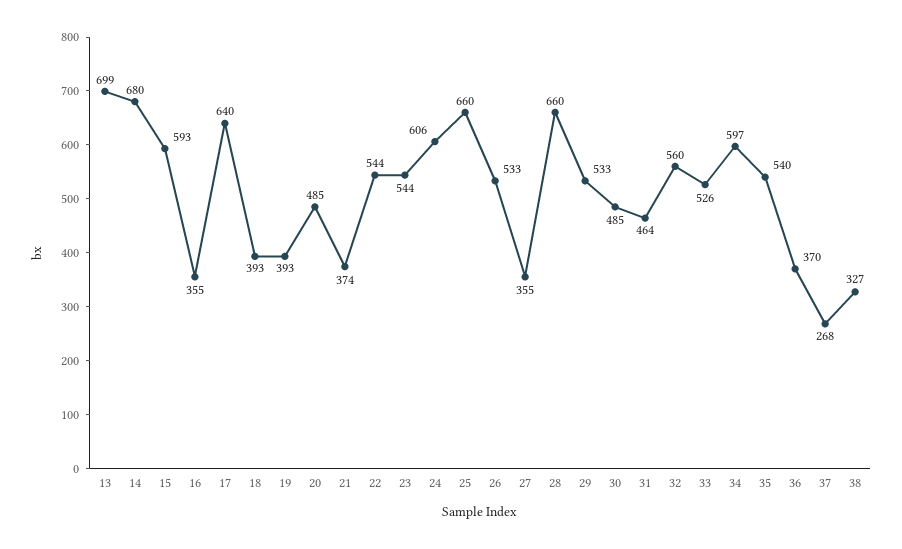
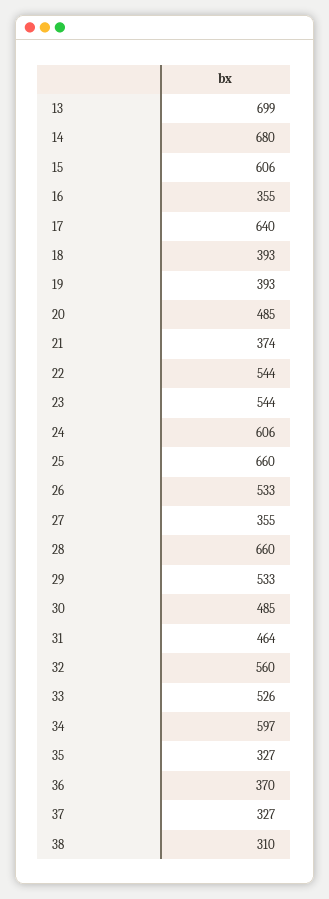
15: 593 -> 606
35: 540 -> 327
37: 268 -> 327
38: 327 -> 310

